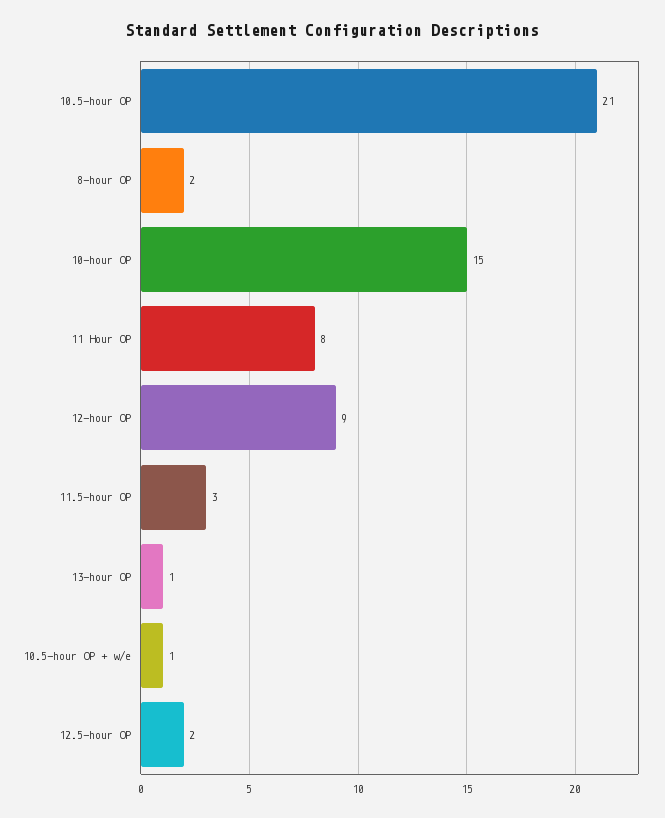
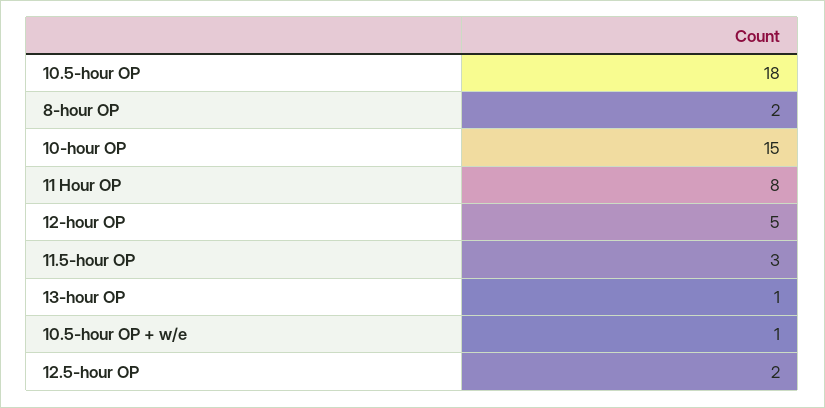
10.5-hour OP: 21 -> 18
12-hour OP: 9 -> 5

